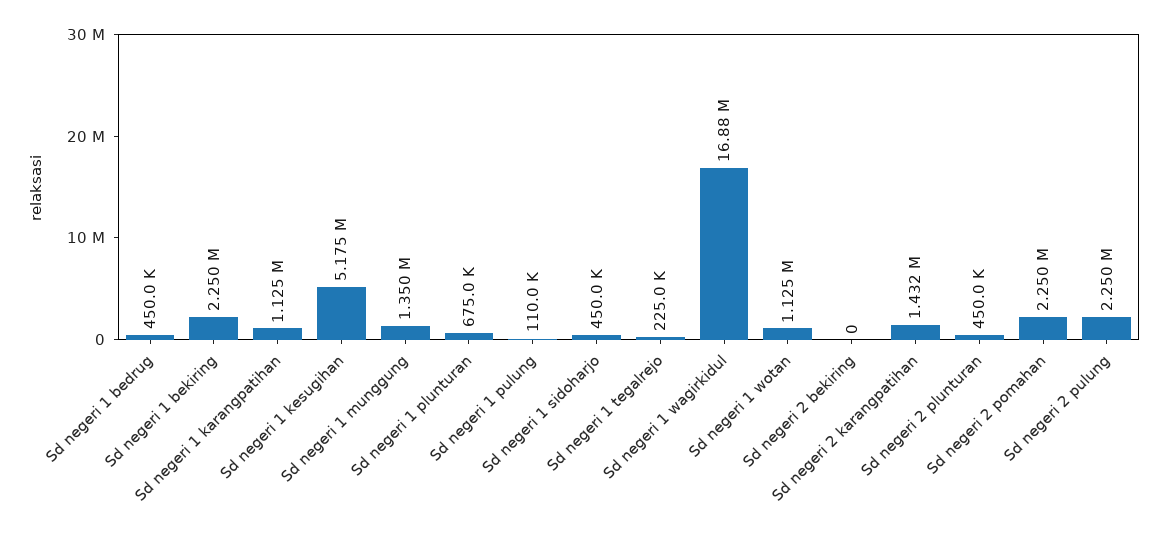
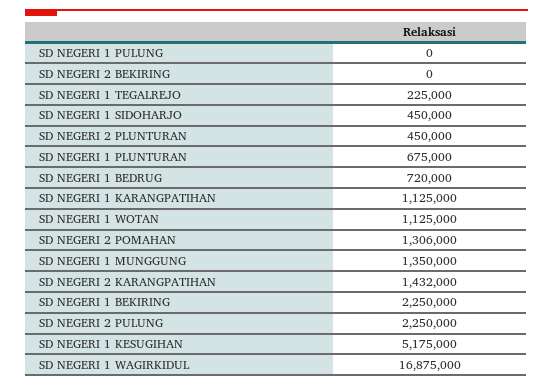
Sd negeri 1 bedrug: 450000 -> 720000
Sd negeri 1 pulung: 110000 -> 0
Sd negeri 2 pomahan: 2250000 -> 1306000

